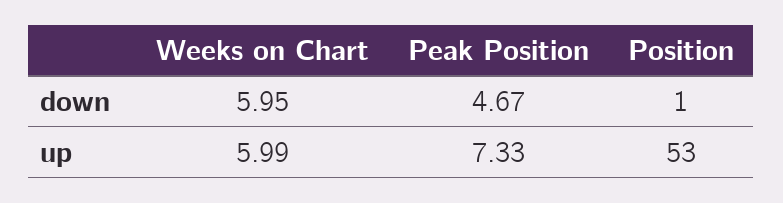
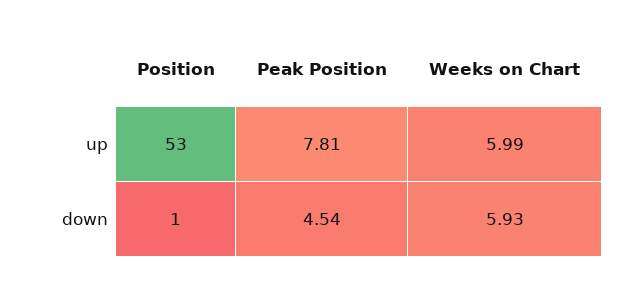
Weeks on Chart, down: 5.95 -> 5.93
Peak Position, down: 4.67 -> 4.54
Peak Position, up: 7.33 -> 7.81

